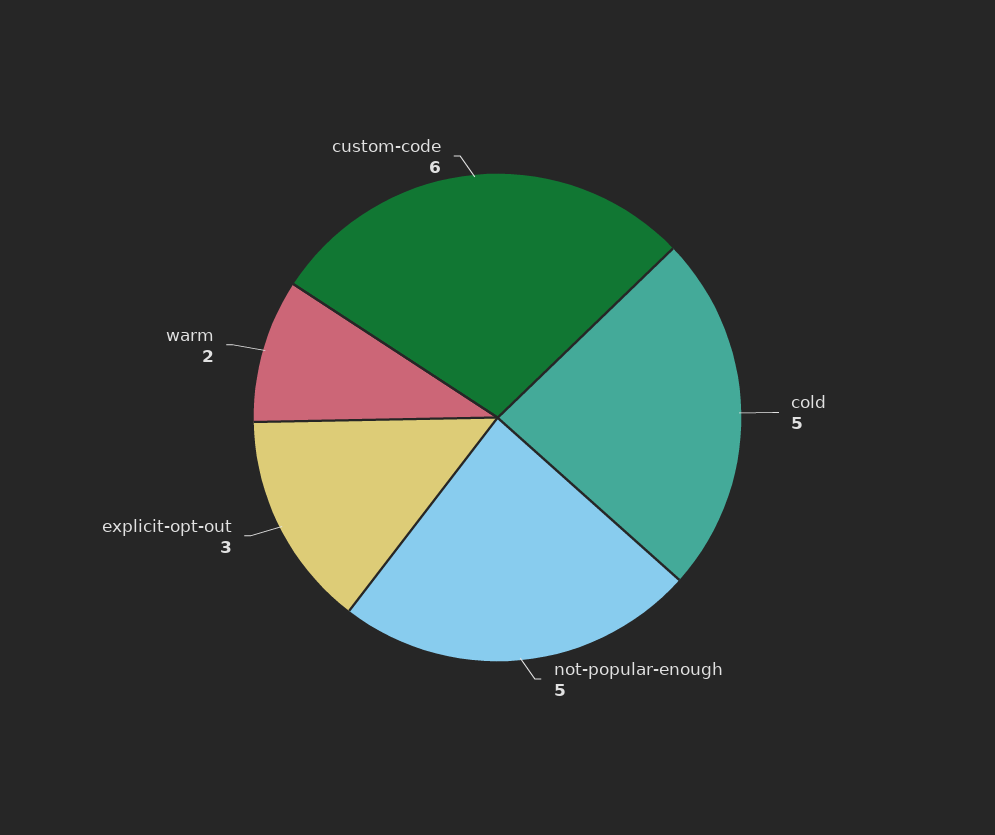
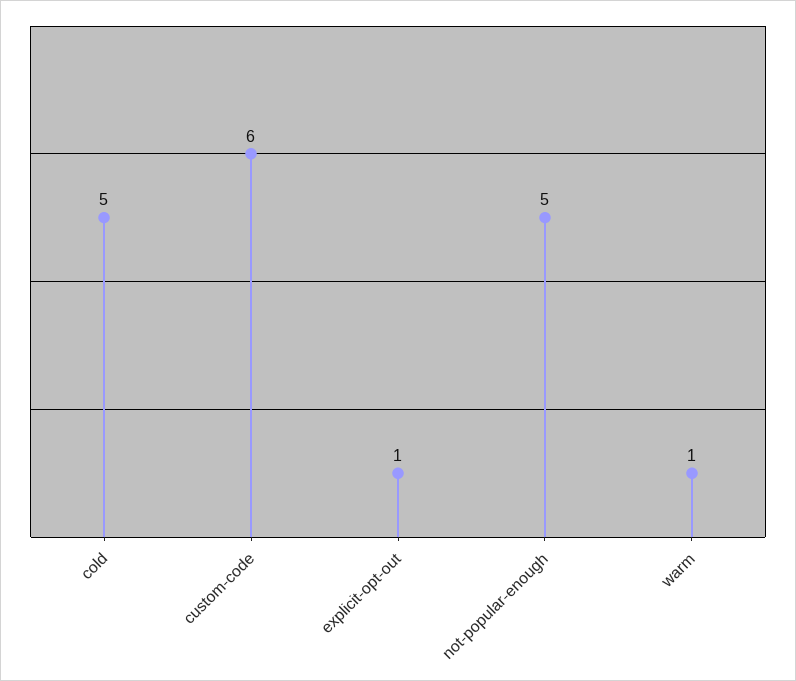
explicit-opt-out: 3 -> 1
warm: 2 -> 1

